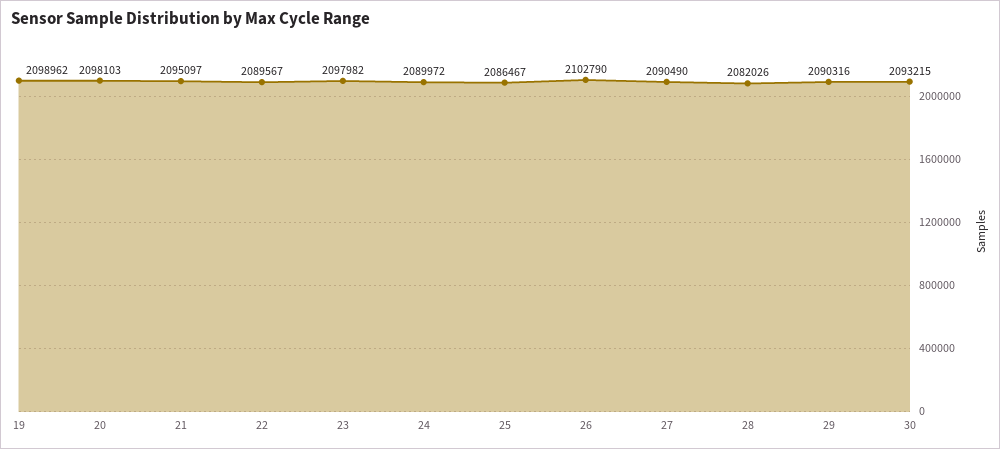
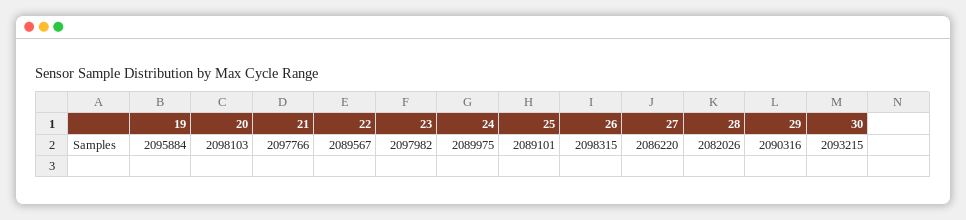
19: 2098962 -> 2095884
21: 2095097 -> 2097766
24: 2089972 -> 2089975
25: 2086467 -> 2089101
26: 2102790 -> 2098315
27: 2090490 -> 2086220

